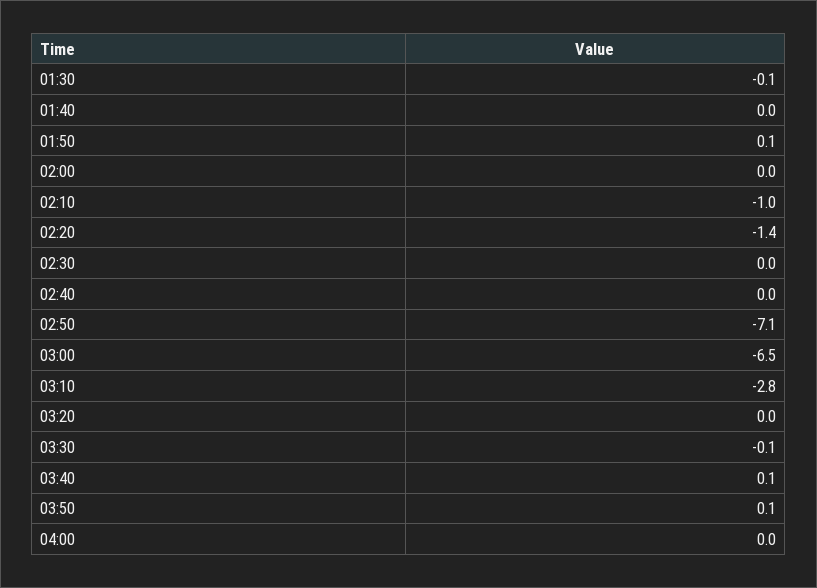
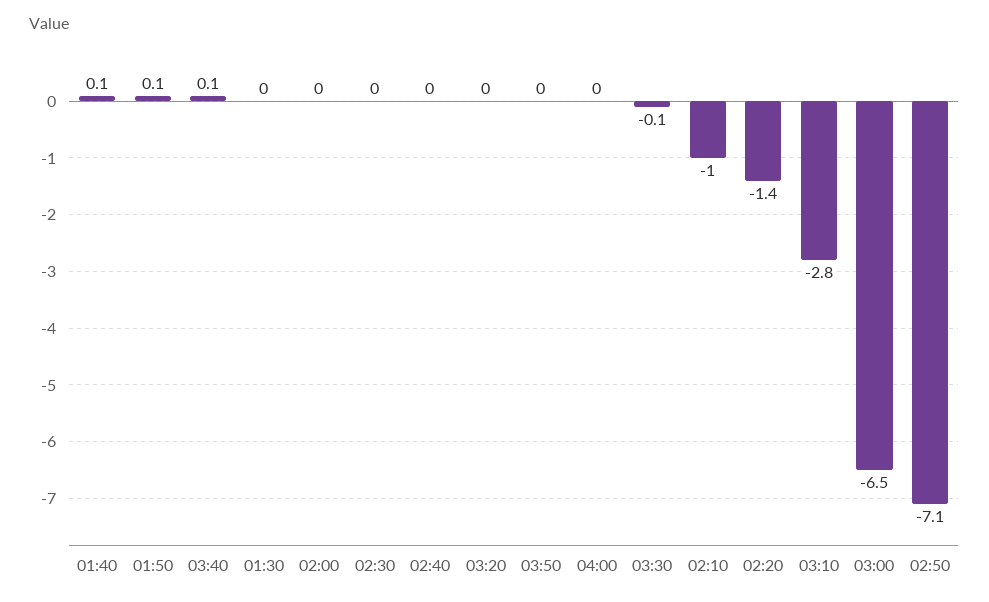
01:30: -0.1 -> 0
01:40: 0 -> 0.1
03:50: 0.1 -> 0

